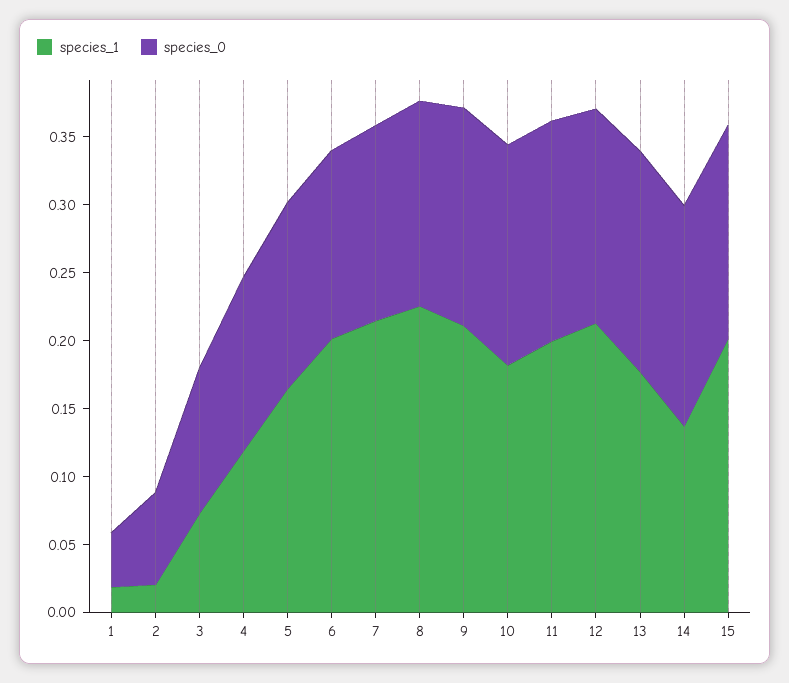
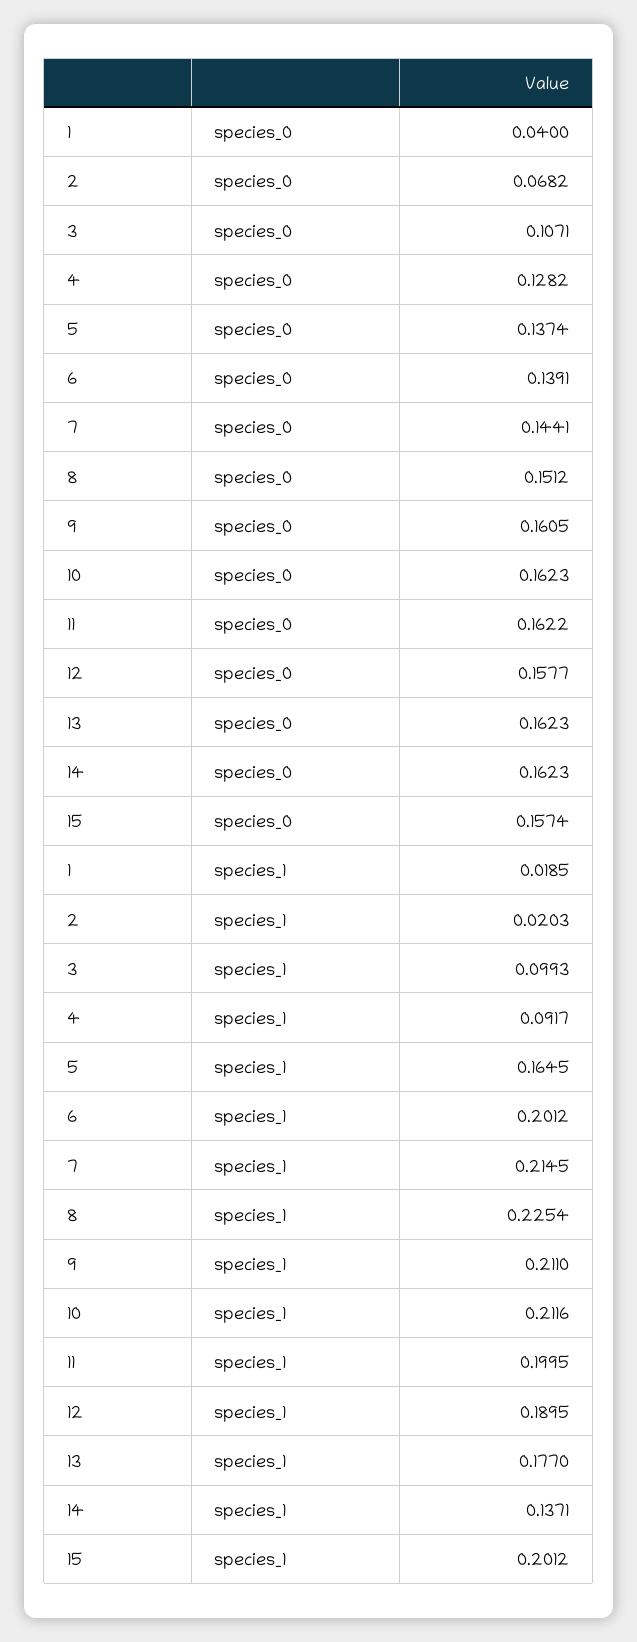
species_1, 3: 0.07 -> 0.0993
species_1, 4: 0.12 -> 0.0917
species_1, 10: 0.18 -> 0.2116
species_1, 12: 0.21 -> 0.1895

